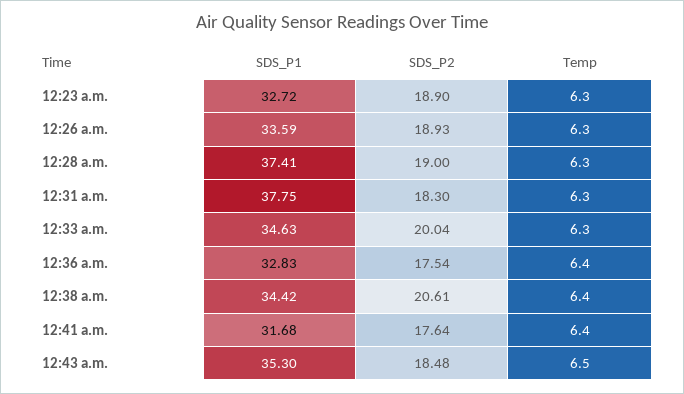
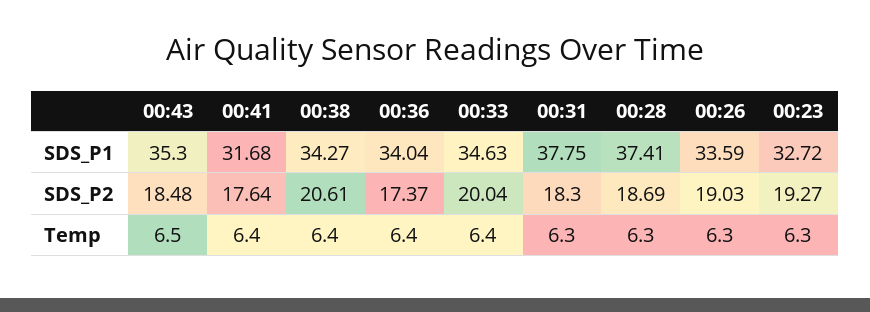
SDS_P2, 12:23 a.m.: 18.9 -> 19.27
SDS_P2, 12:26 a.m.: 18.93 -> 19.03
SDS_P2, 12:28 a.m.: 19 -> 18.69
Temp, 12:33 a.m.: 6.3 -> 6.4
SDS_P1, 12:36 a.m.: 32.83 -> 34.04
SDS_P2, 12:36 a.m.: 17.54 -> 17.37
SDS_P1, 12:38 a.m.: 34.42 -> 34.27

